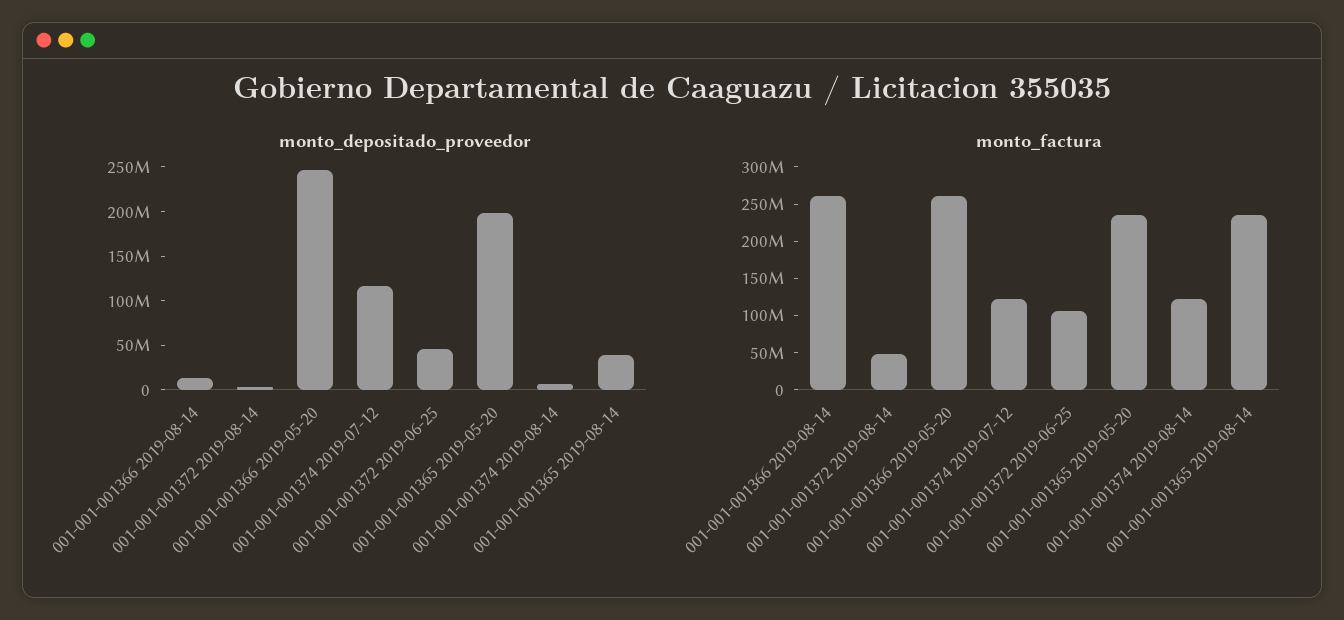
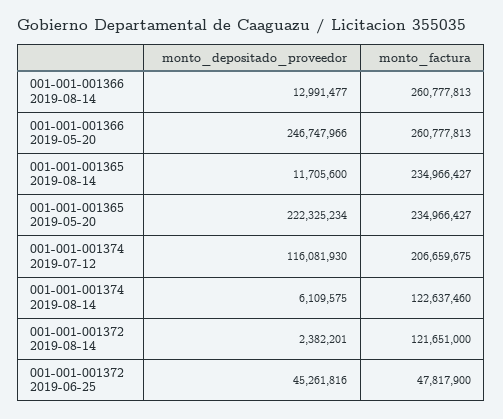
monto_depositado_proveedor, 001-001-001365 2019-05-20: 200000000 -> 222325234
monto_depositado_proveedor, 001-001-001365 2019-08-14: 40000000 -> 11705600
monto_factura, 001-001-001372 2019-08-14: 50000000 -> 121651000
monto_factura, 001-001-001374 2019-07-12: 125000000 -> 206659675
monto_factura, 001-001-001372 2019-06-25: 100000000 -> 47817900

